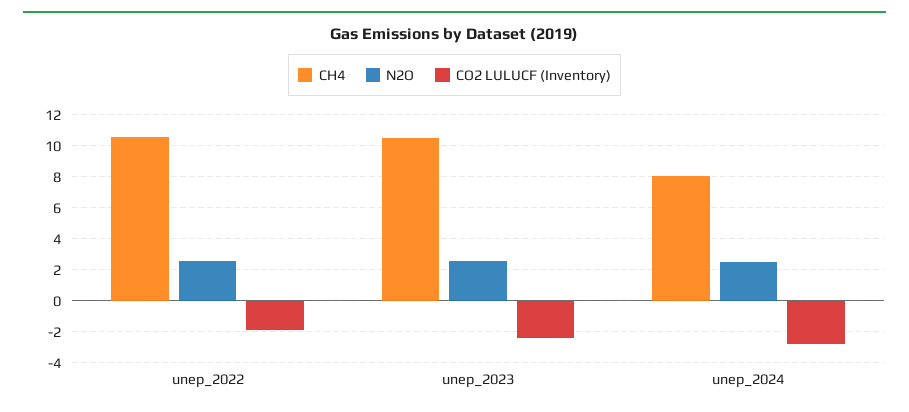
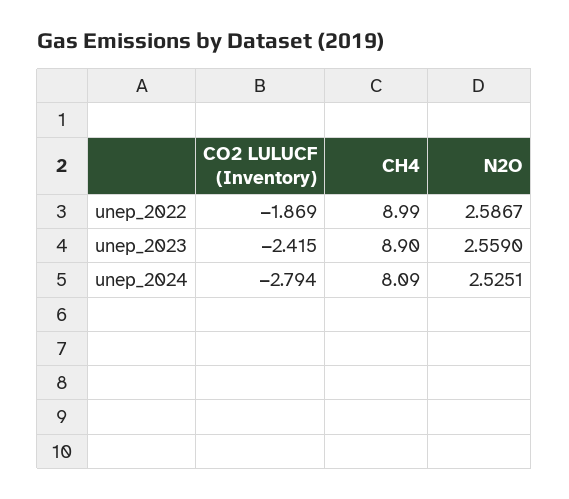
CH4, unep_2022: 10.5 -> 8.99
CH4, unep_2023: 10.5 -> 8.9

